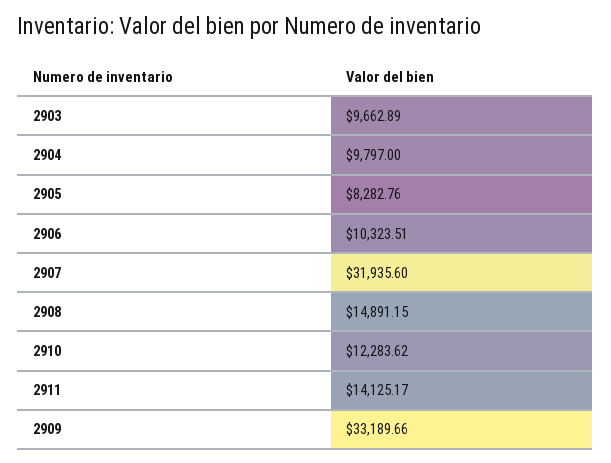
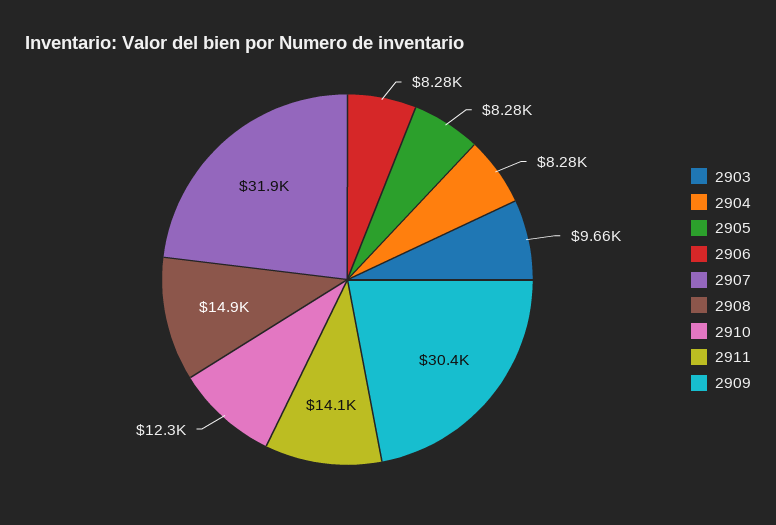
2904: 9797 -> 8280
2906: 10323.51 -> 8280
2909: 33189.66 -> 30400

